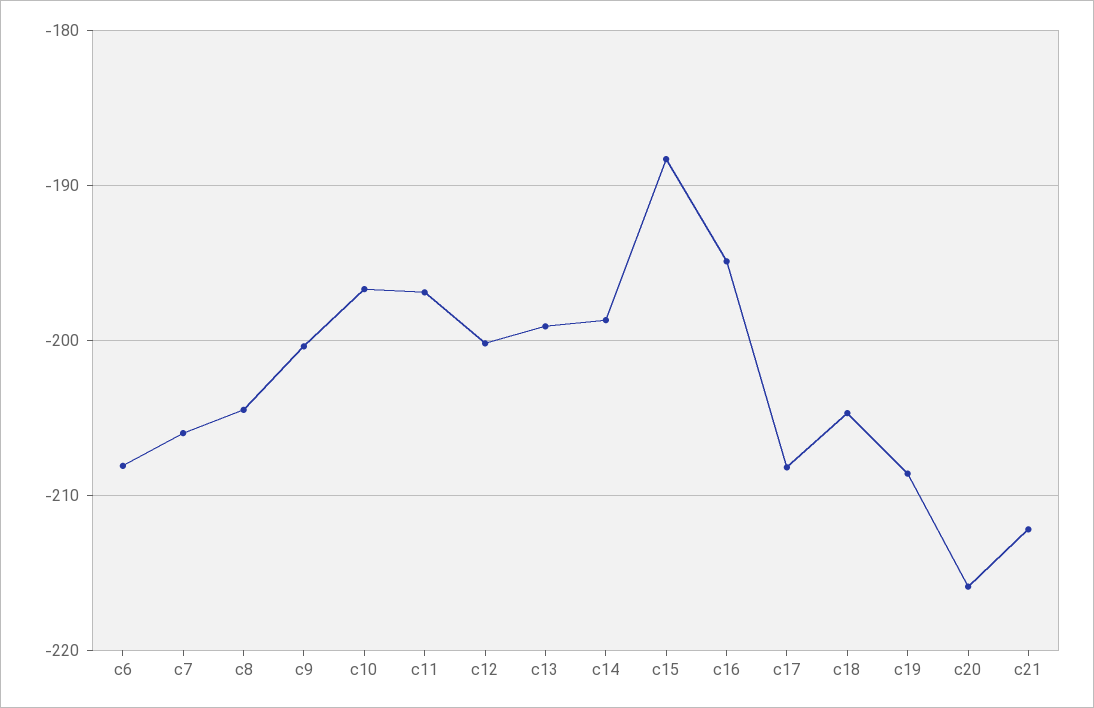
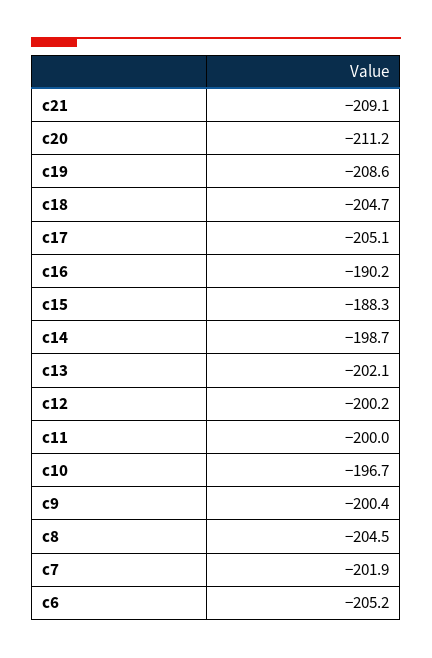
c6: -208 -> -205.2
c7: -206 -> -201.9
c11: -197 -> -200
c13: -199 -> -202.1
c16: -195 -> -190.2
c17: -208 -> -205.1
c20: -216 -> -211.2
c21: -212 -> -209.1

